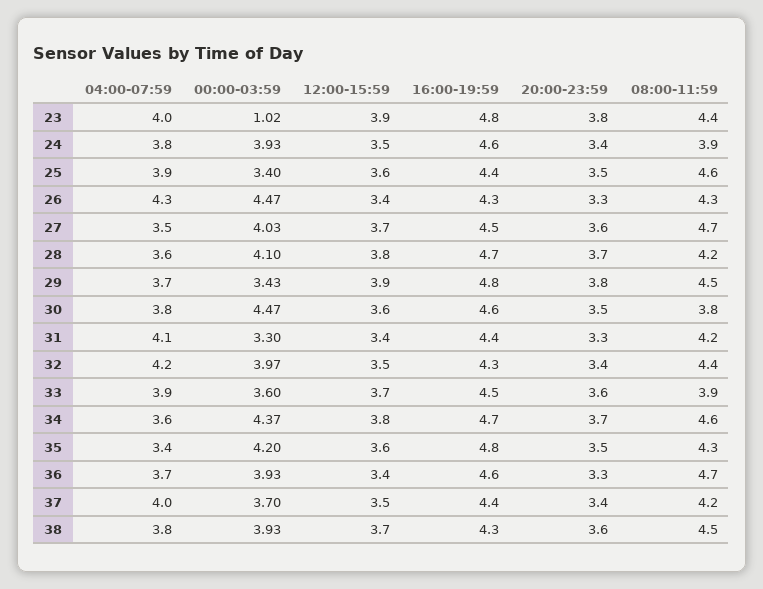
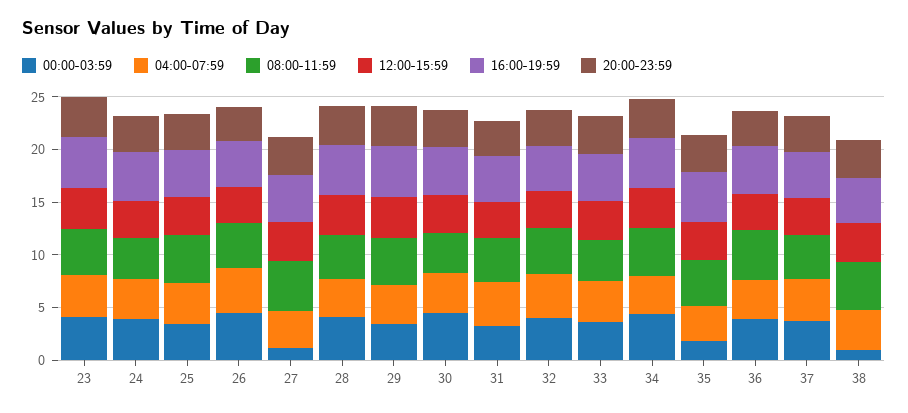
00:00-03:59, 23: 1.02 -> 4
00:00-03:59, 27: 4.03 -> 1
00:00-03:59, 35: 4.2 -> 2
00:00-03:59, 38: 3.93 -> 1

